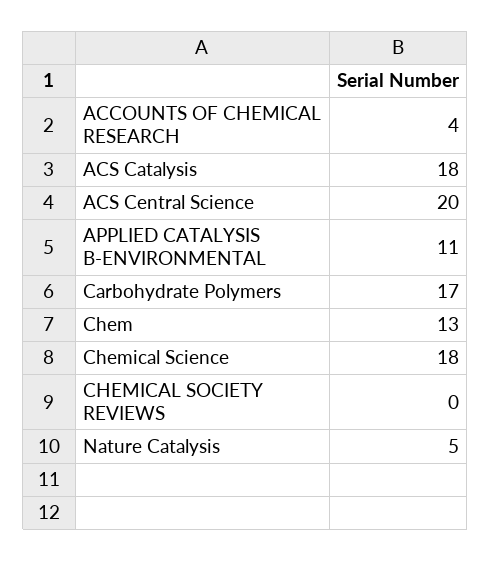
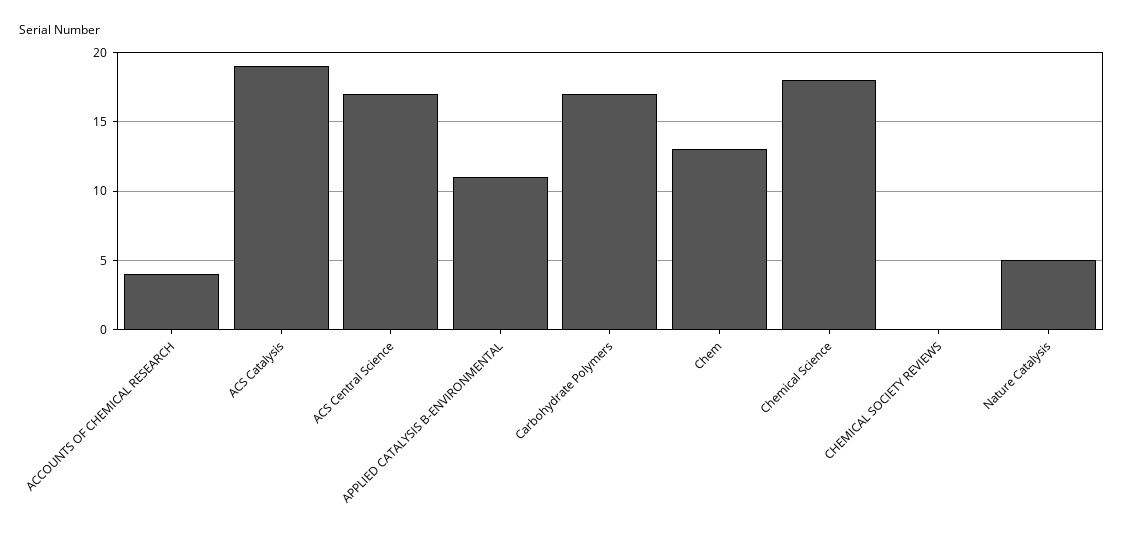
ACS Catalysis: 18 -> 19
ACS Central Science: 20 -> 17

